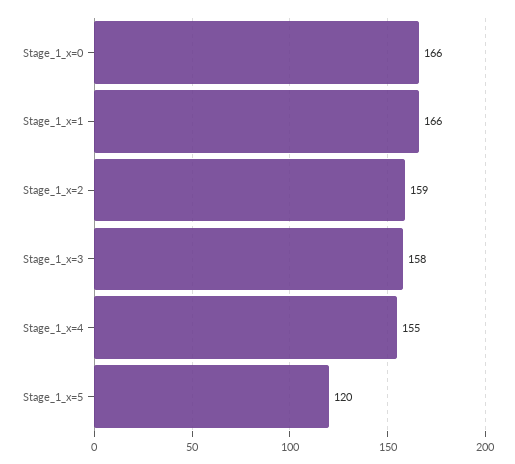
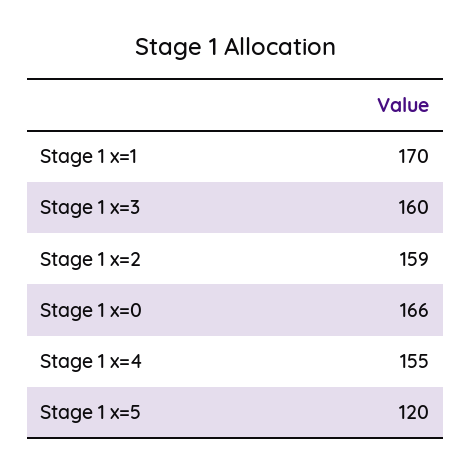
Stage_1_x=1: 166 -> 170
Stage_1_x=3: 158 -> 160

